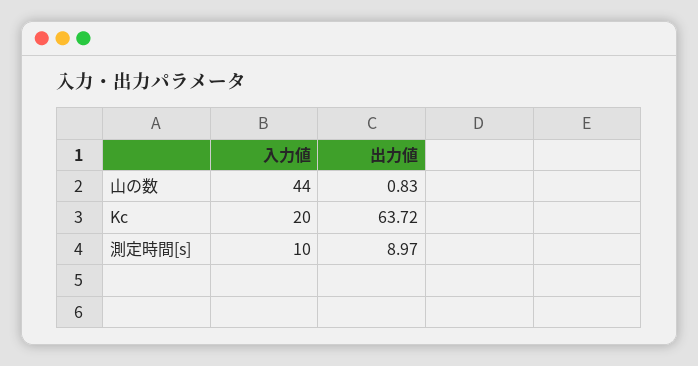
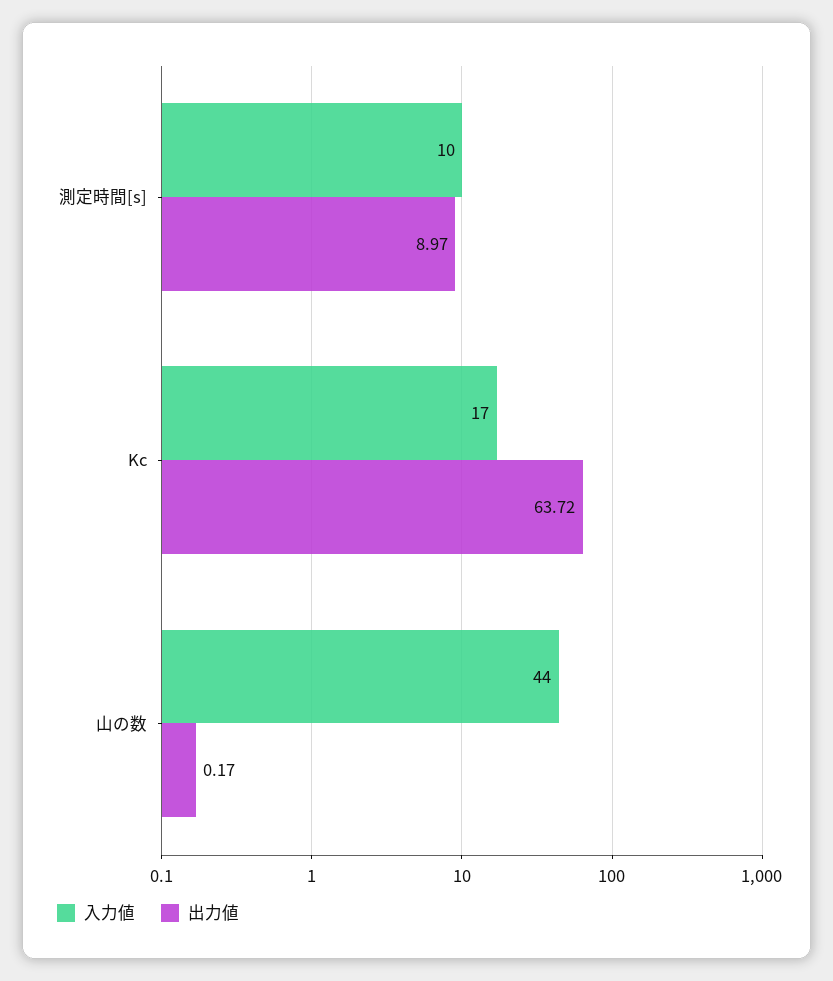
出力値, 山の数: 0.83 -> 0.17
入力値, Kc: 20 -> 17

